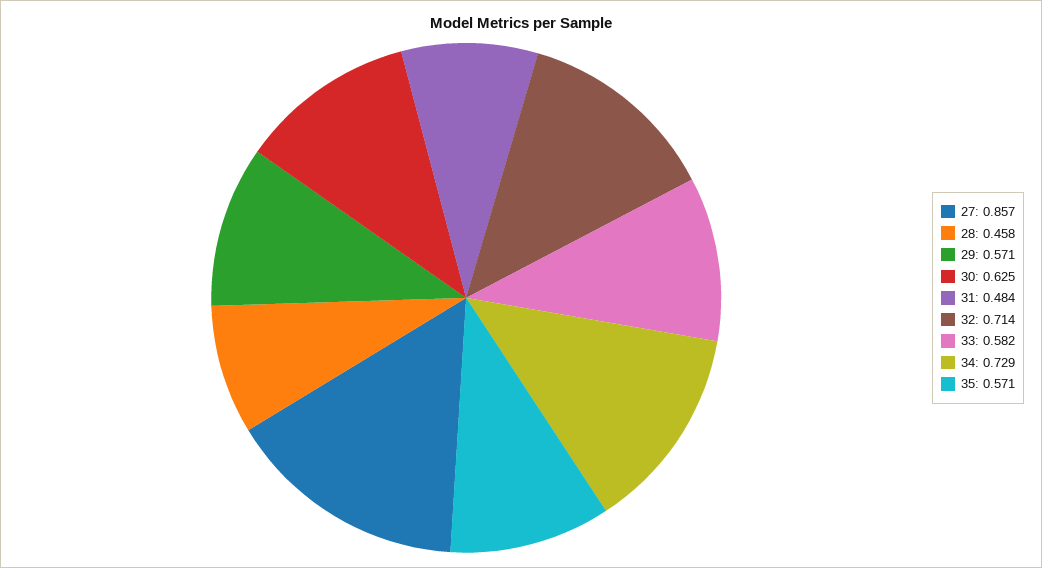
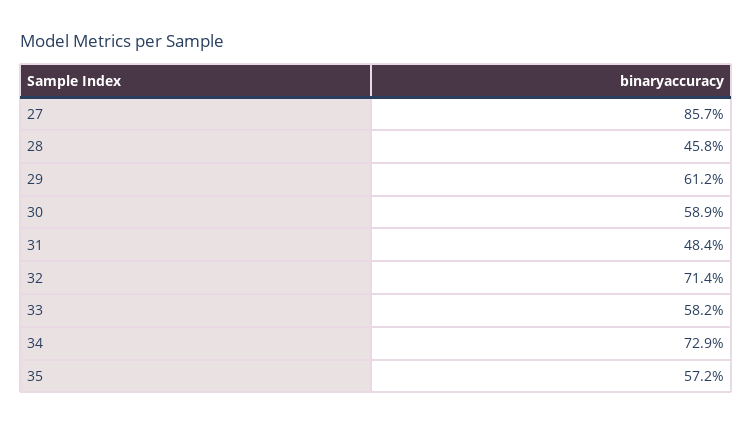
29: 0.571 -> 0.612
30: 0.625 -> 0.589
35: 0.571 -> 0.572

